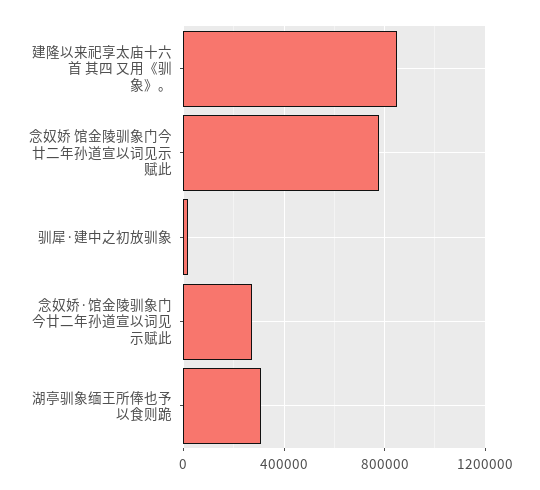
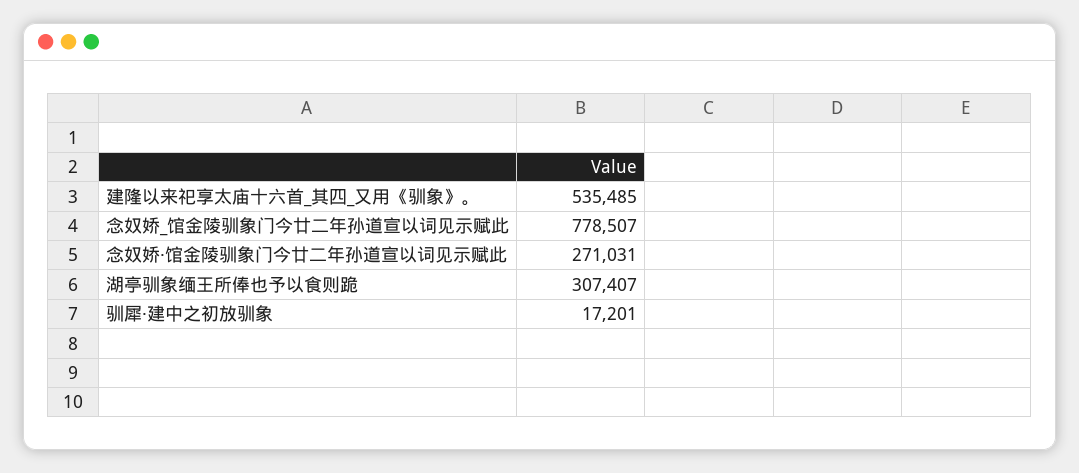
建隆以来祀享太庙十六首 其四 又用《驯象》。: 850000 -> 535485

